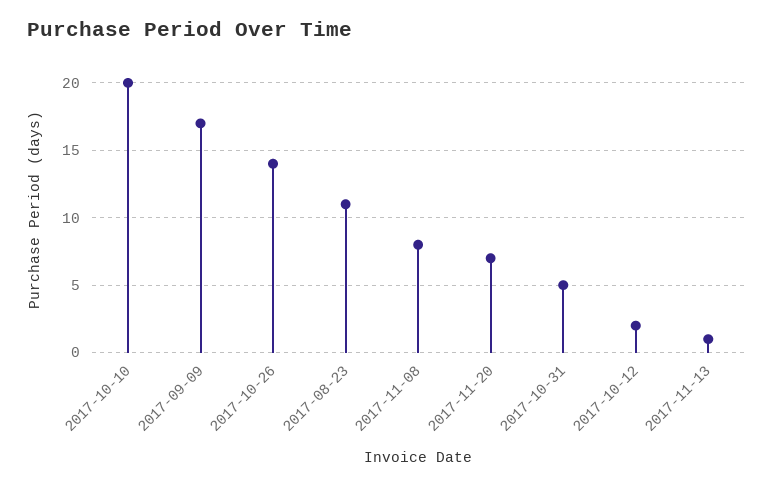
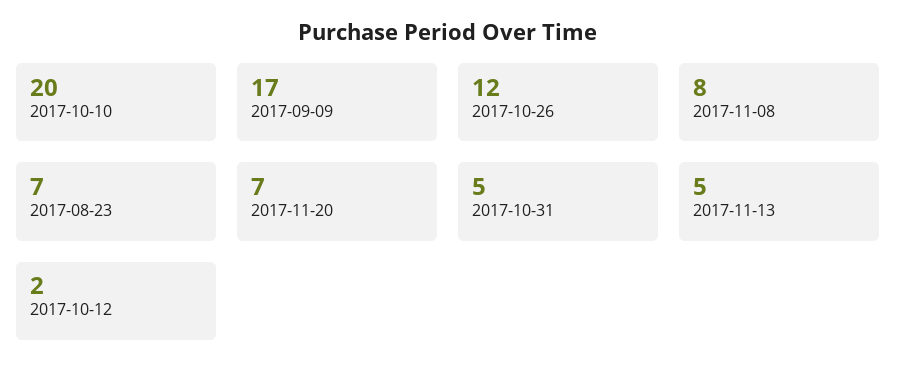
2017-10-26: 14 -> 12
2017-08-23: 11 -> 7
2017-11-13: 1 -> 5

